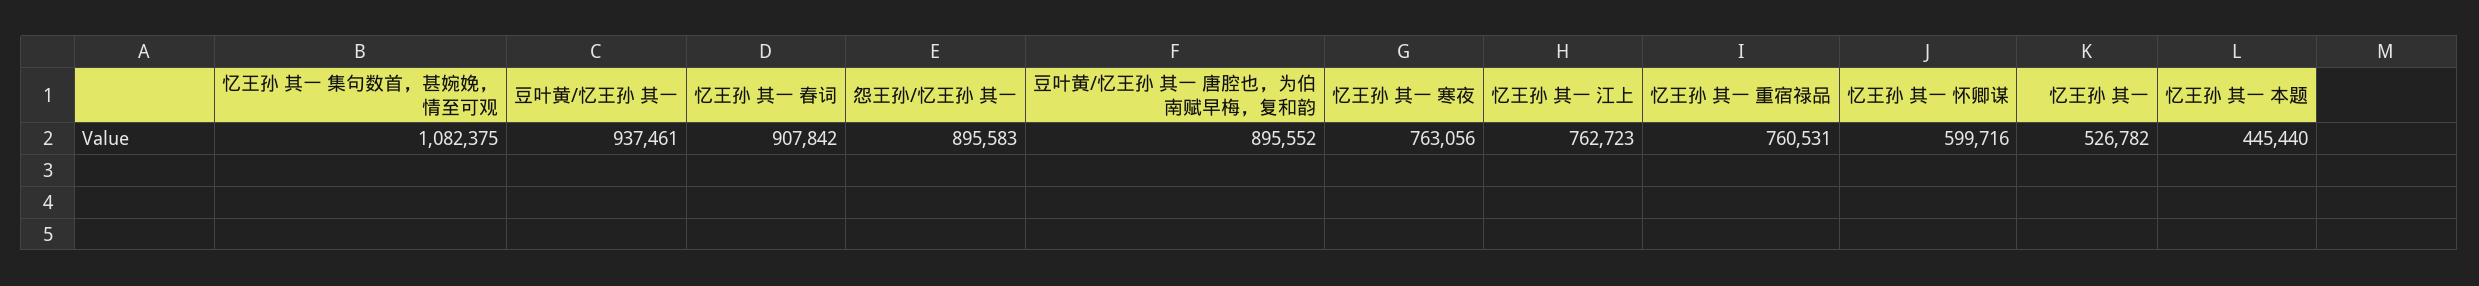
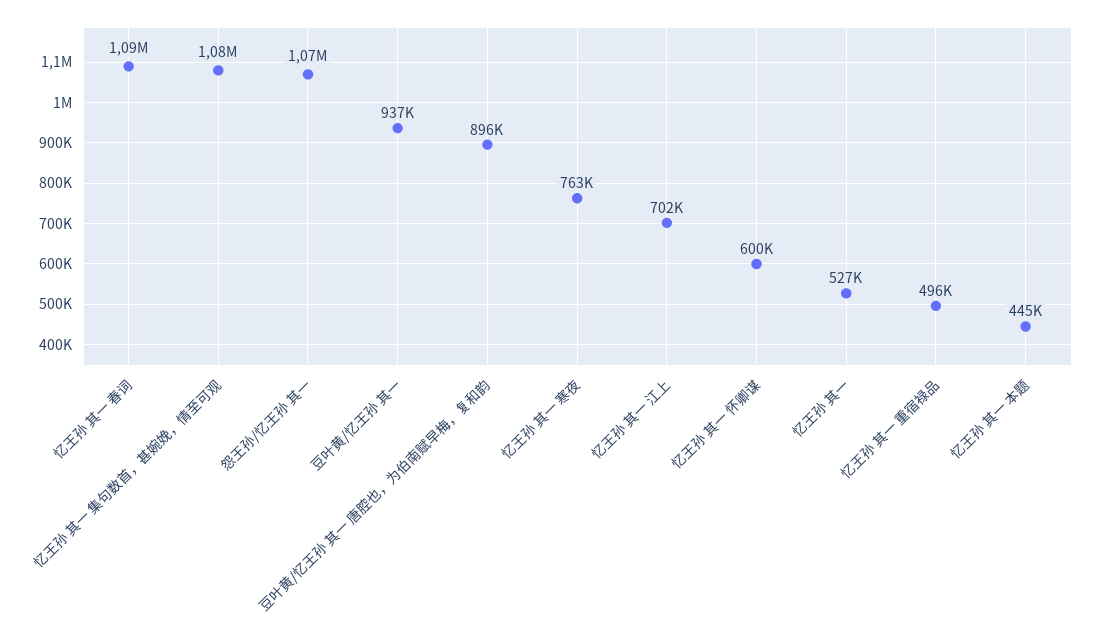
忆王孙 其一 春词: 907842 -> 1090000
怨王孙/忆王孙 其一: 895583 -> 1070000
忆王孙 其一 江上: 762723 -> 702000
忆王孙 其一 重宿禄品: 760531 -> 496000

